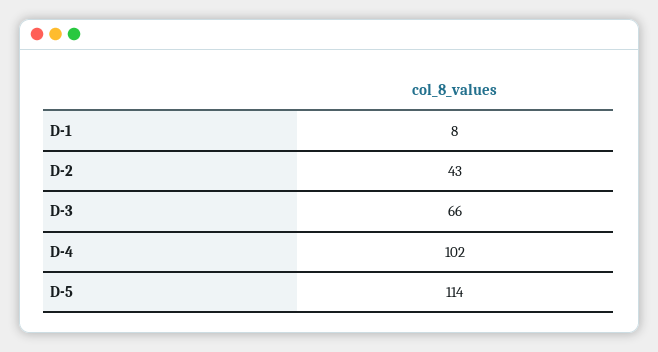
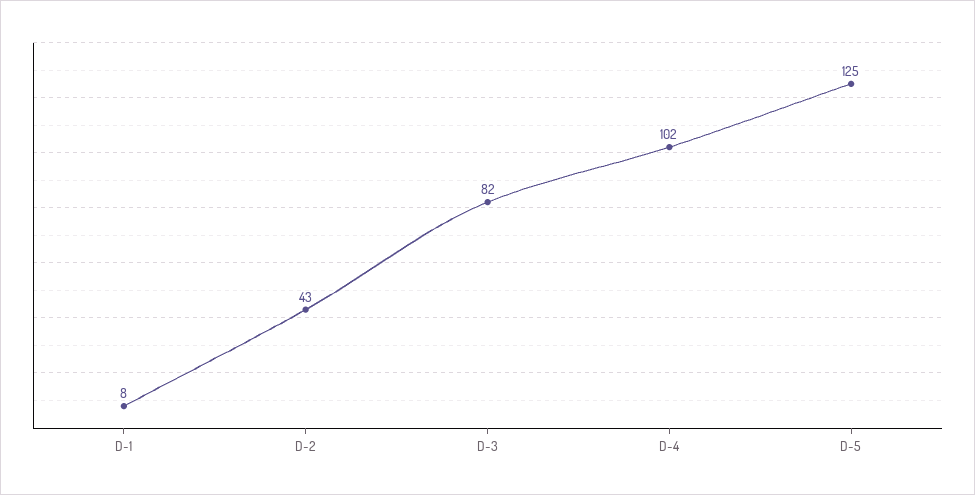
D-3: 66 -> 82
D-5: 114 -> 125

